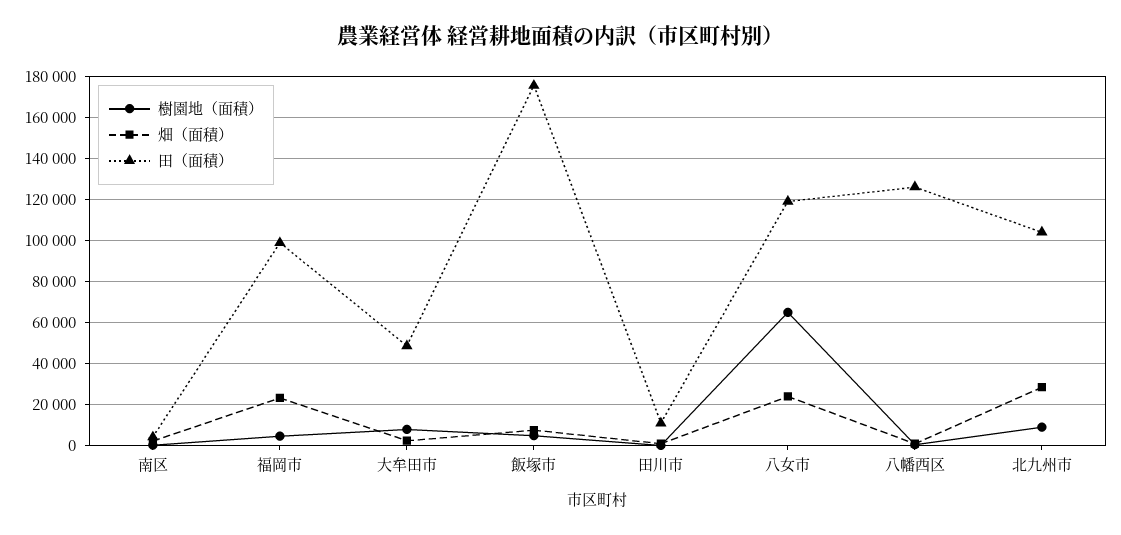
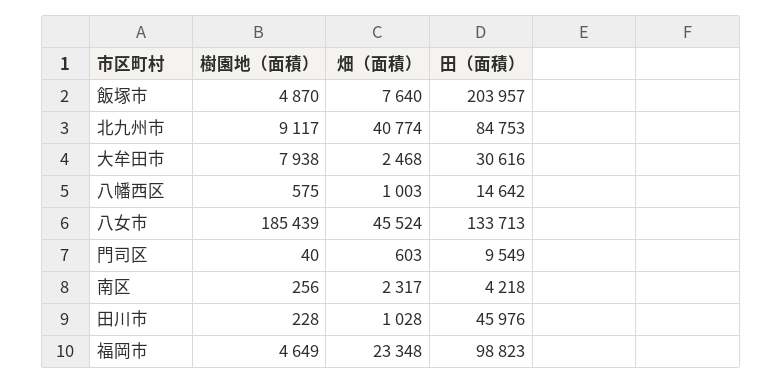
田（面積）, 大牟田市: 50000 -> 30616
田（面積）, 飯塚市: 175000 -> 203957
田（面積）, 田川市: 10000 -> 45976
樹園地（面積）, 八女市: 65000 -> 185439
畑（面積）, 八女市: 25000 -> 45524
田（面積）, 八女市: 120000 -> 133713
田（面積）, 八幡西区: 125000 -> 14642
畑（面積）, 北九州市: 30000 -> 40774
田（面積）, 北九州市: 105000 -> 84753
樹園地（面積）, 門司区: none -> 40
畑（面積）, 門司区: none -> 603
田（面積）, 門司区: none -> 9549

